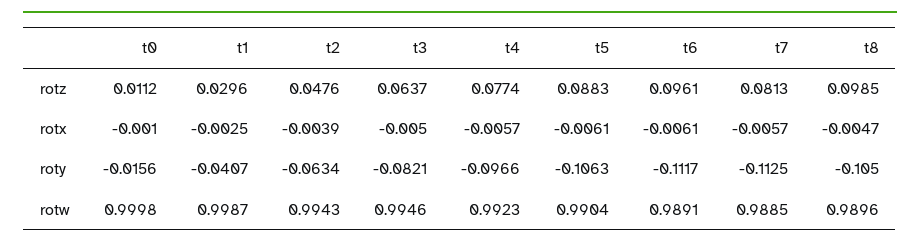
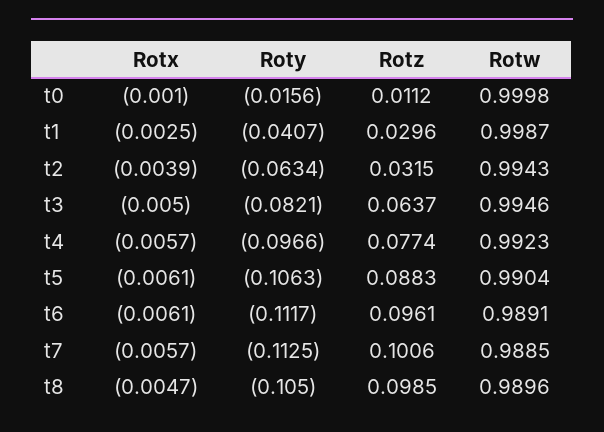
t2, rotz: 0.0476 -> 0.0315
t7, rotz: 0.0813 -> 0.1006

